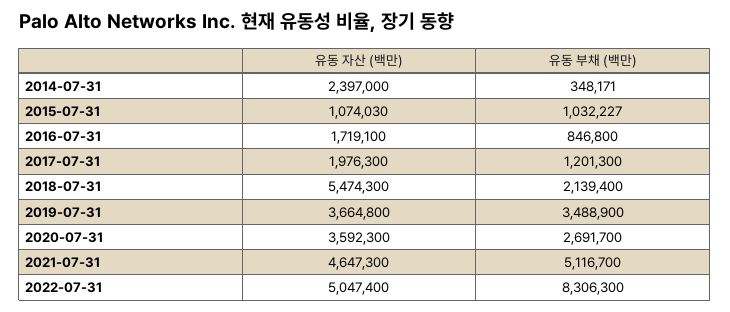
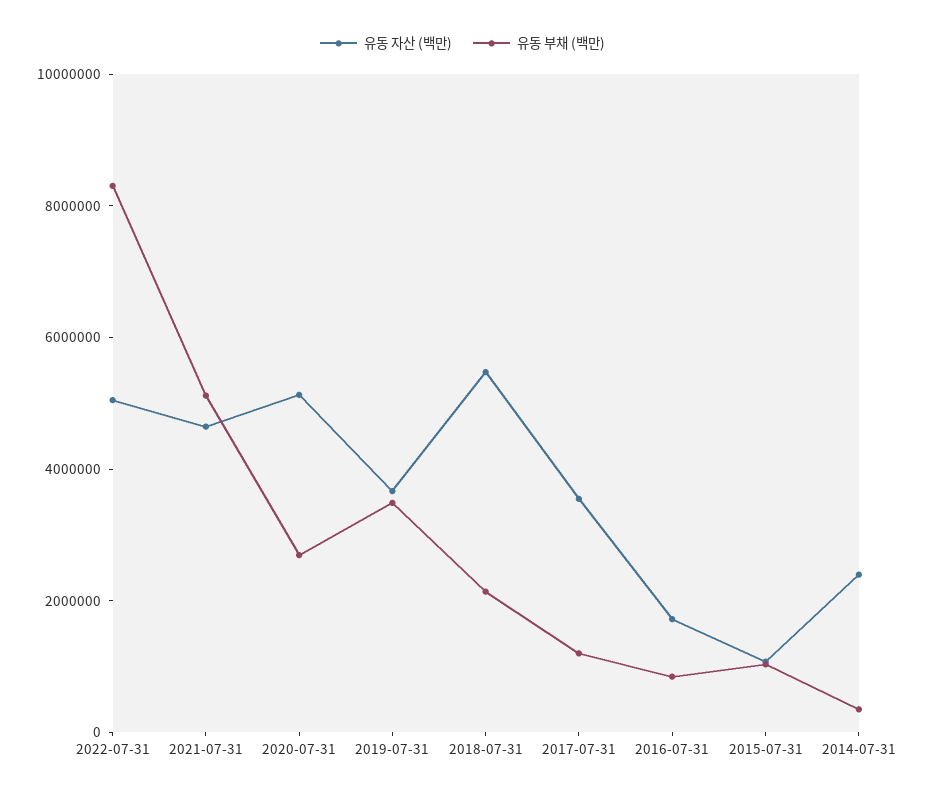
유동 자산 (백만), 2017-07-31: 1976300 -> 3500000
유동 자산 (백만), 2020-07-31: 3592300 -> 5000000

